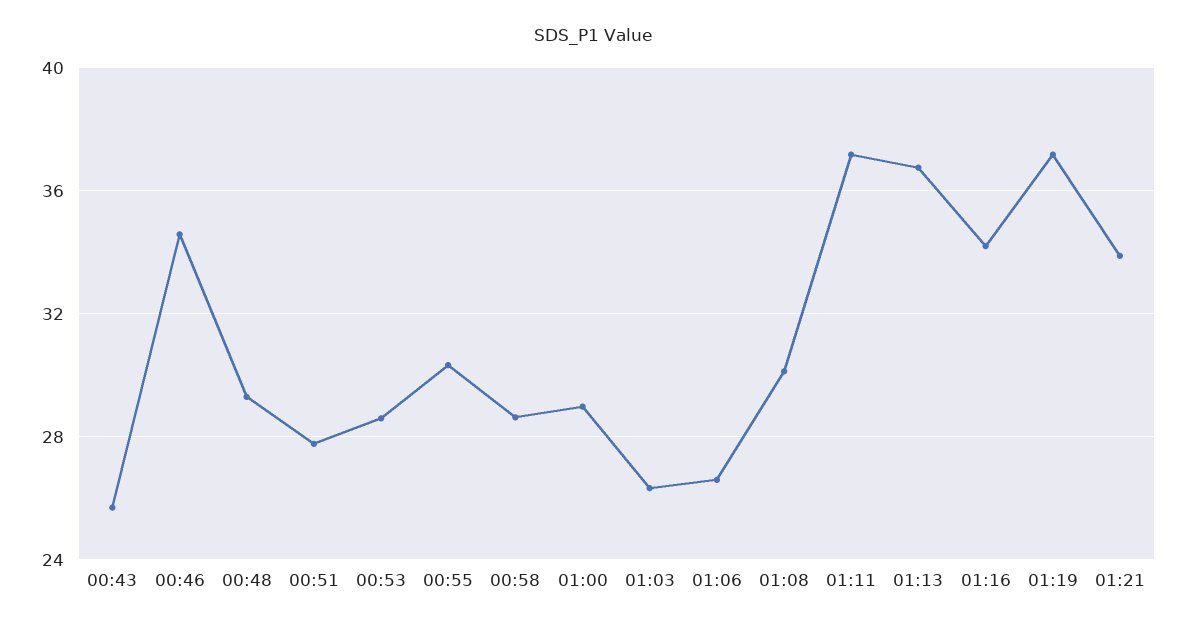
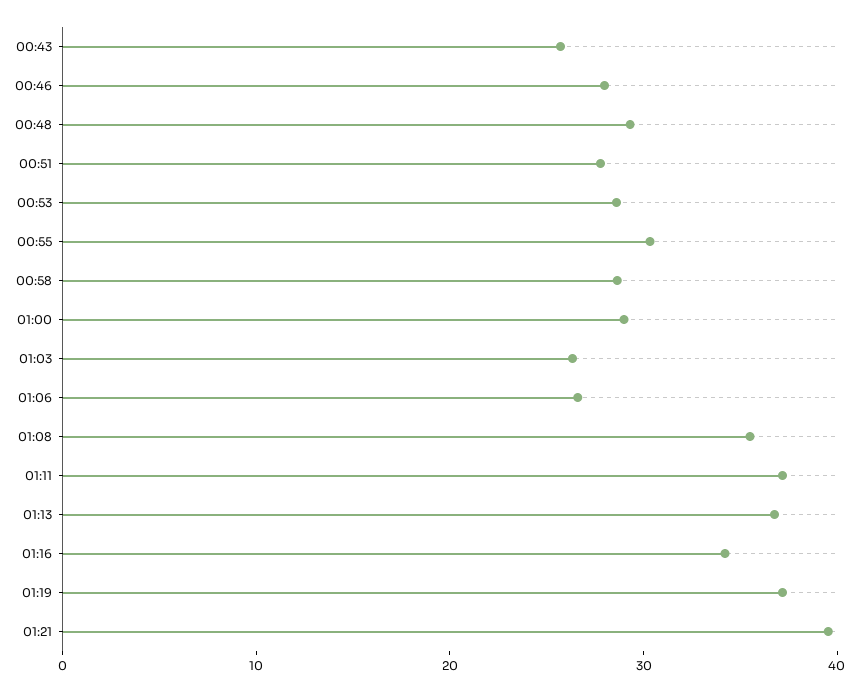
00:46: 34.5 -> 28
01:08: 30 -> 36
01:21: 34 -> 40

